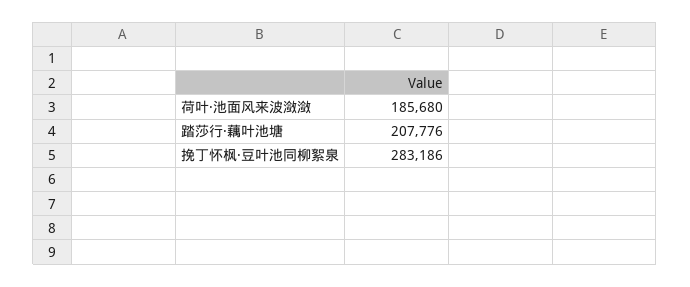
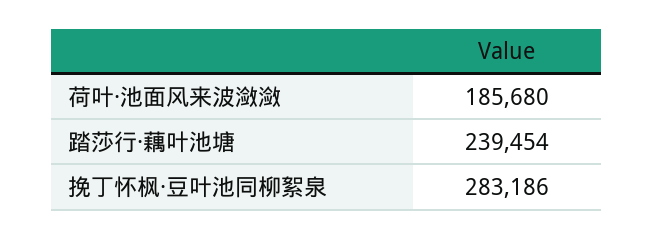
踏莎行·藕叶池塘: 207776 -> 239454

